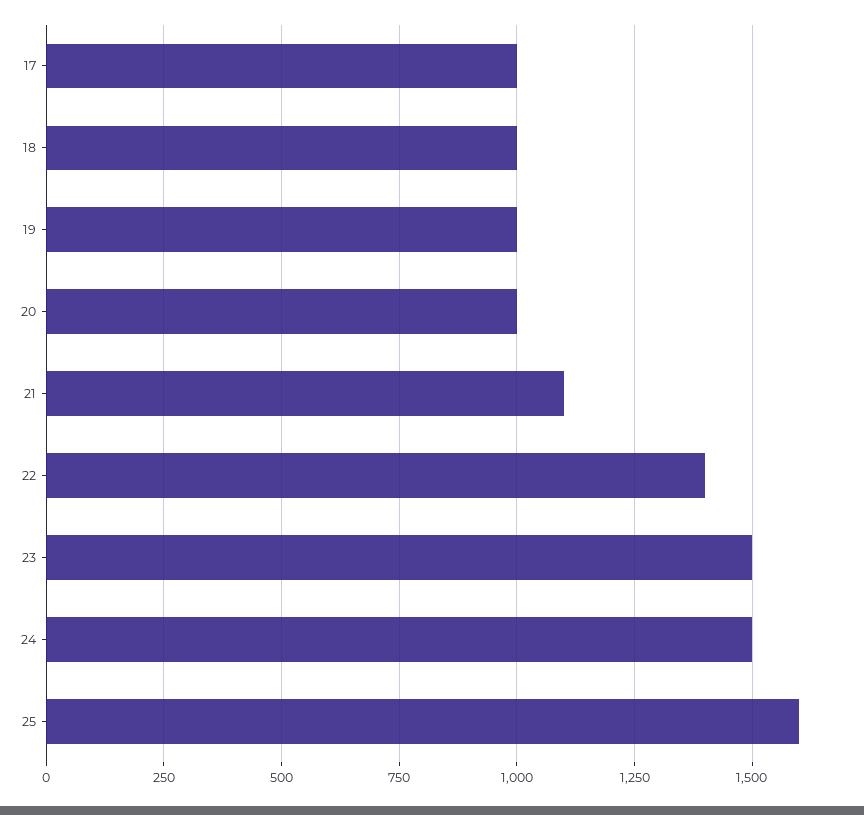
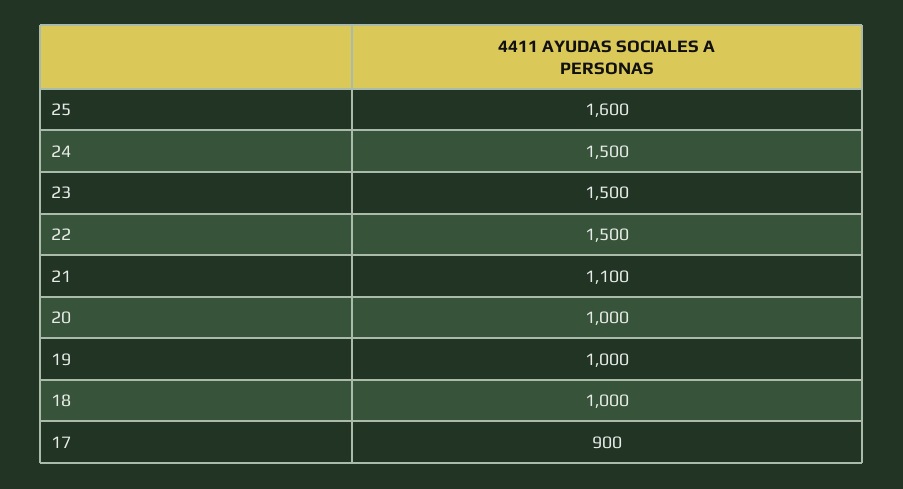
17: 1000 -> 900
22: 1400 -> 1500

